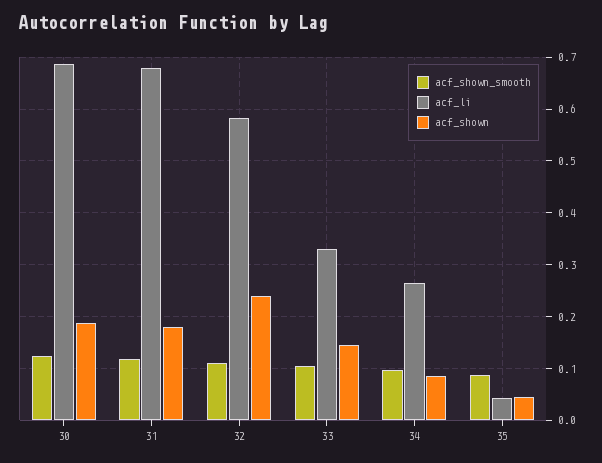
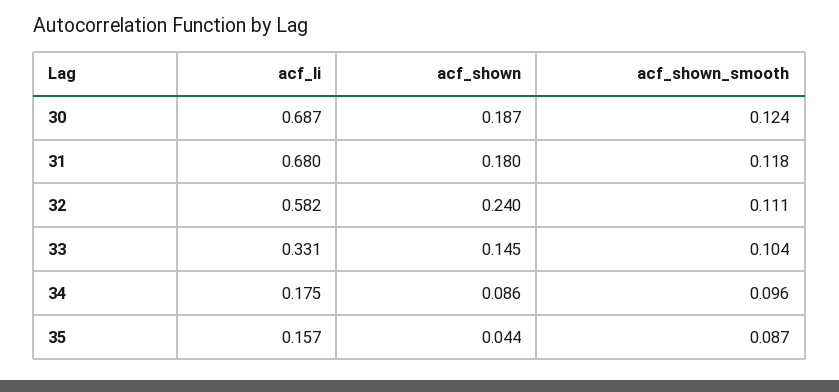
acf_li, 34: 0.26 -> 0.175
acf_li, 35: 0.04 -> 0.157

